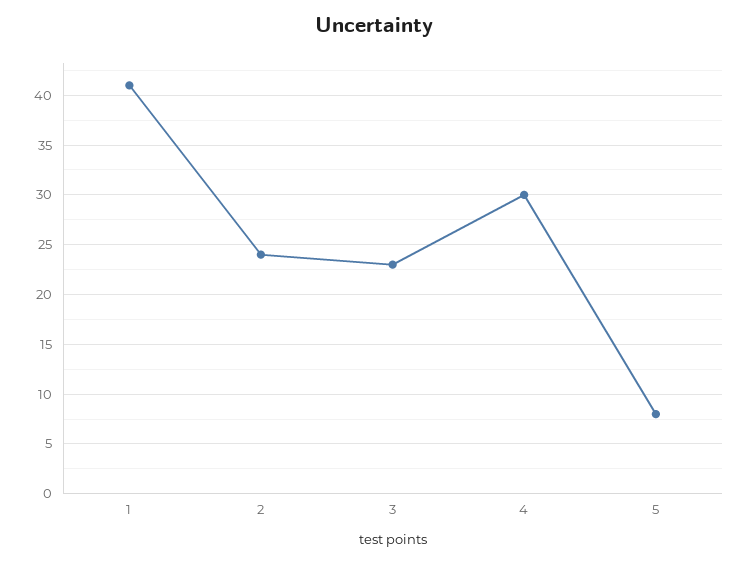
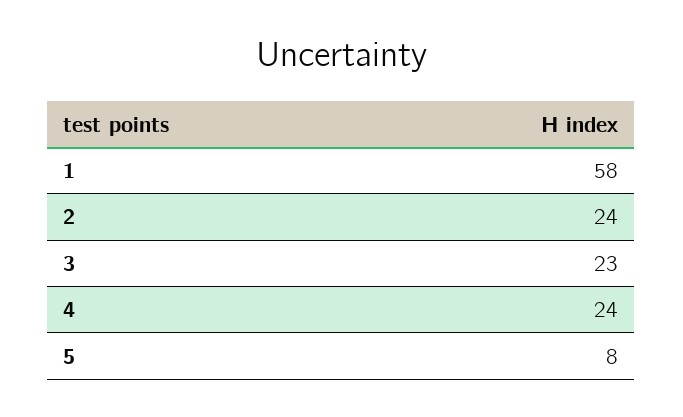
1: 41 -> 58
4: 30 -> 24

